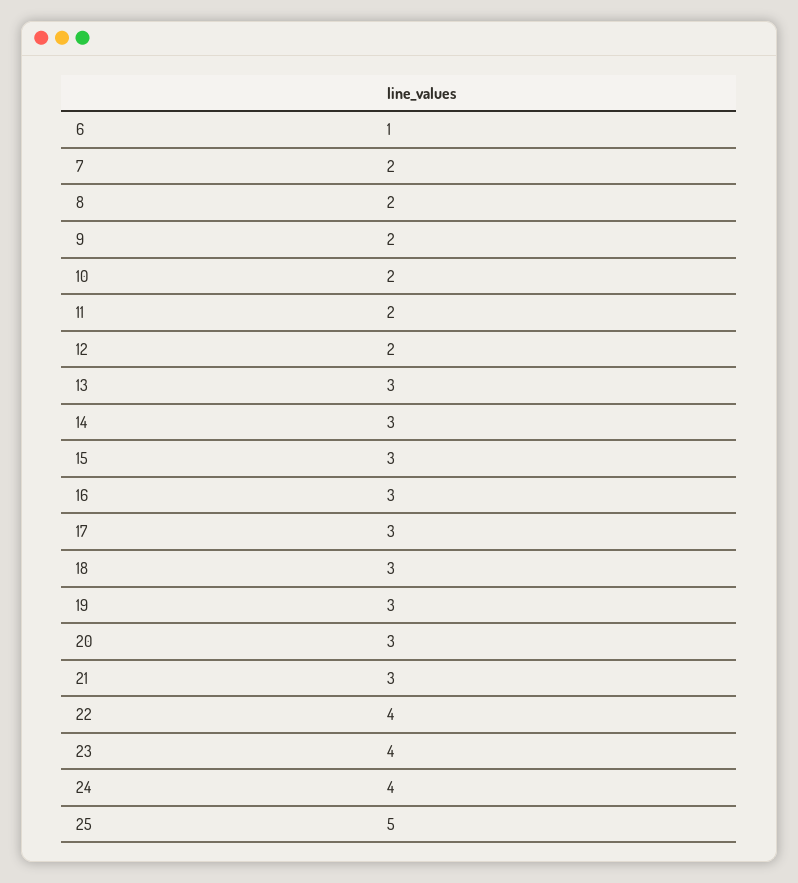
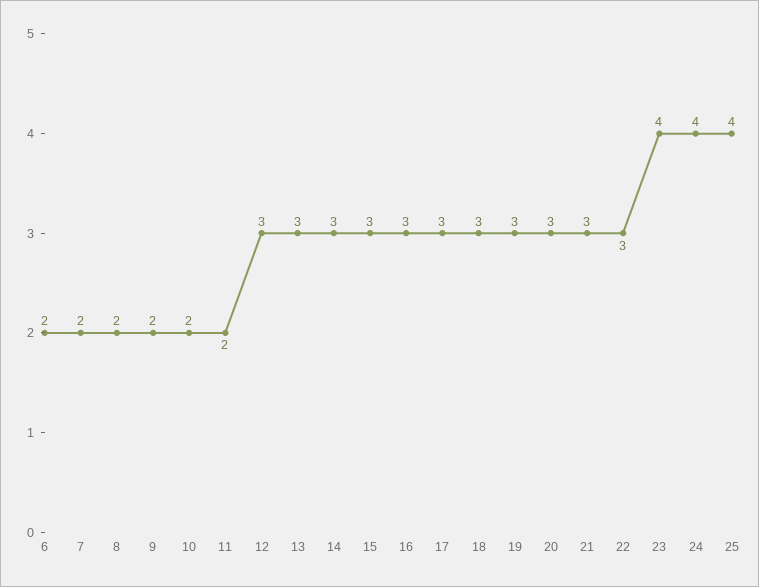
6: 1 -> 2
12: 2 -> 3
22: 4 -> 3
25: 5 -> 4

